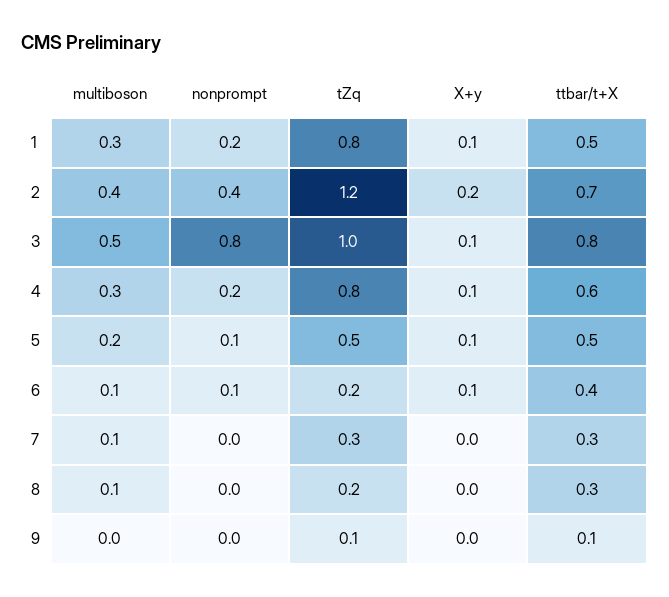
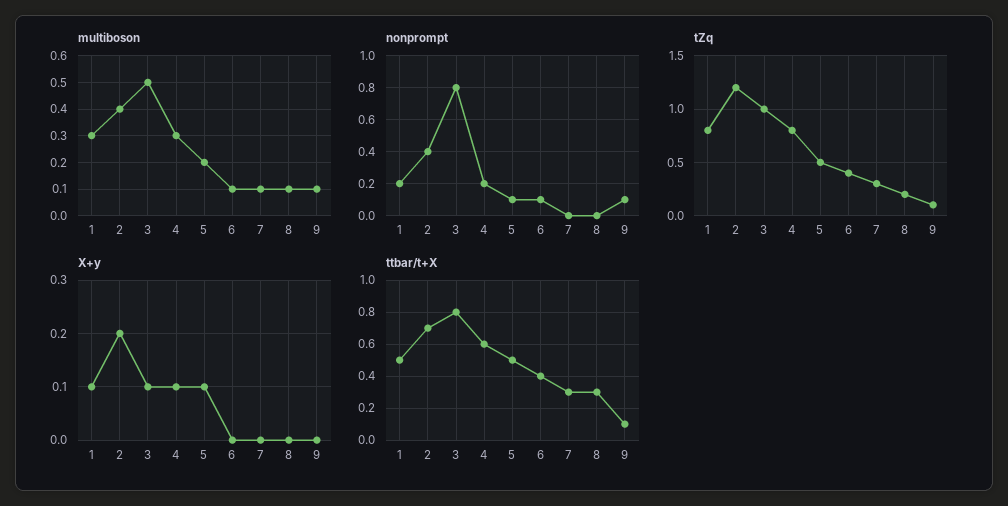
tZq, 6: 0.2 -> 0.4
X+y, 6: 0.1 -> 0
multiboson, 9: 0 -> 0.1
nonprompt, 9: 0 -> 0.1

